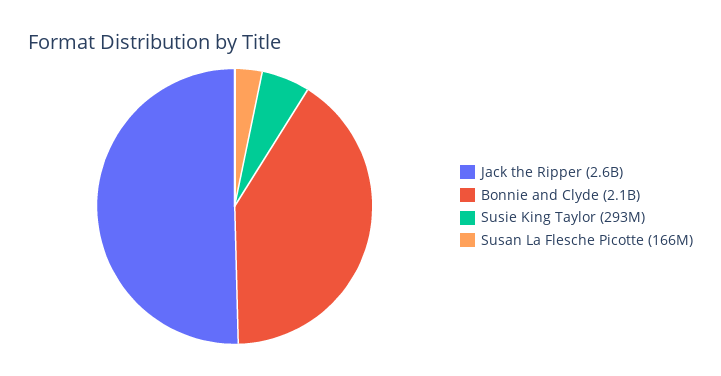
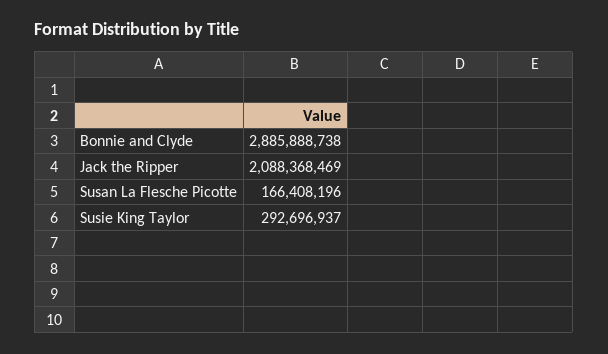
Jack the Ripper: 2600000000 -> 2088368469
Bonnie and Clyde: 2100000000 -> 2885888738

